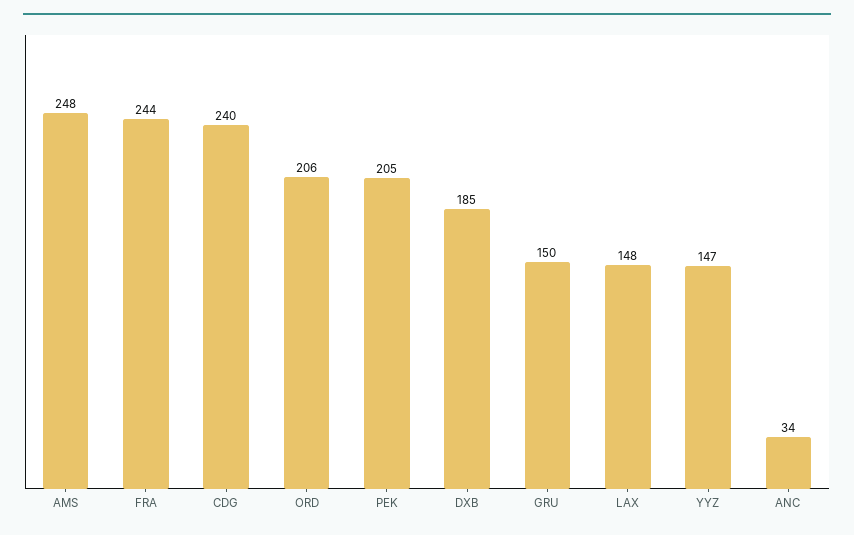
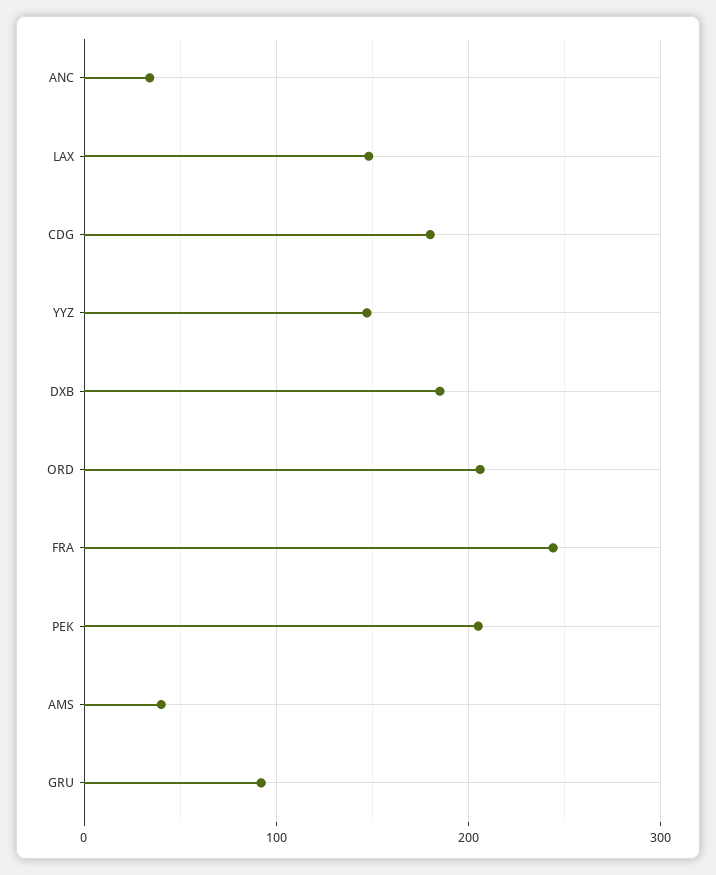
AMS: 248 -> 40
CDG: 240 -> 180
GRU: 150 -> 90

